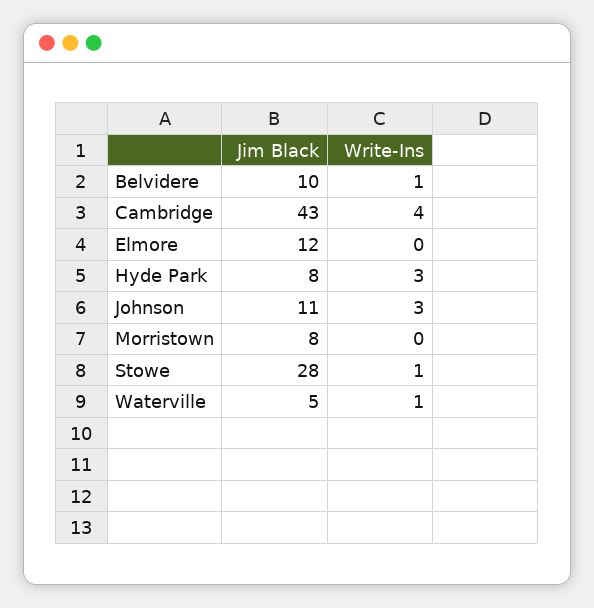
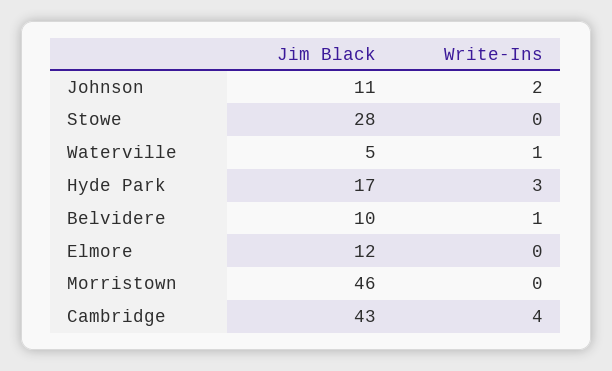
Jim Black, Hyde Park: 8 -> 17
Write-Ins, Johnson: 3 -> 2
Jim Black, Morristown: 8 -> 46
Write-Ins, Stowe: 1 -> 0

